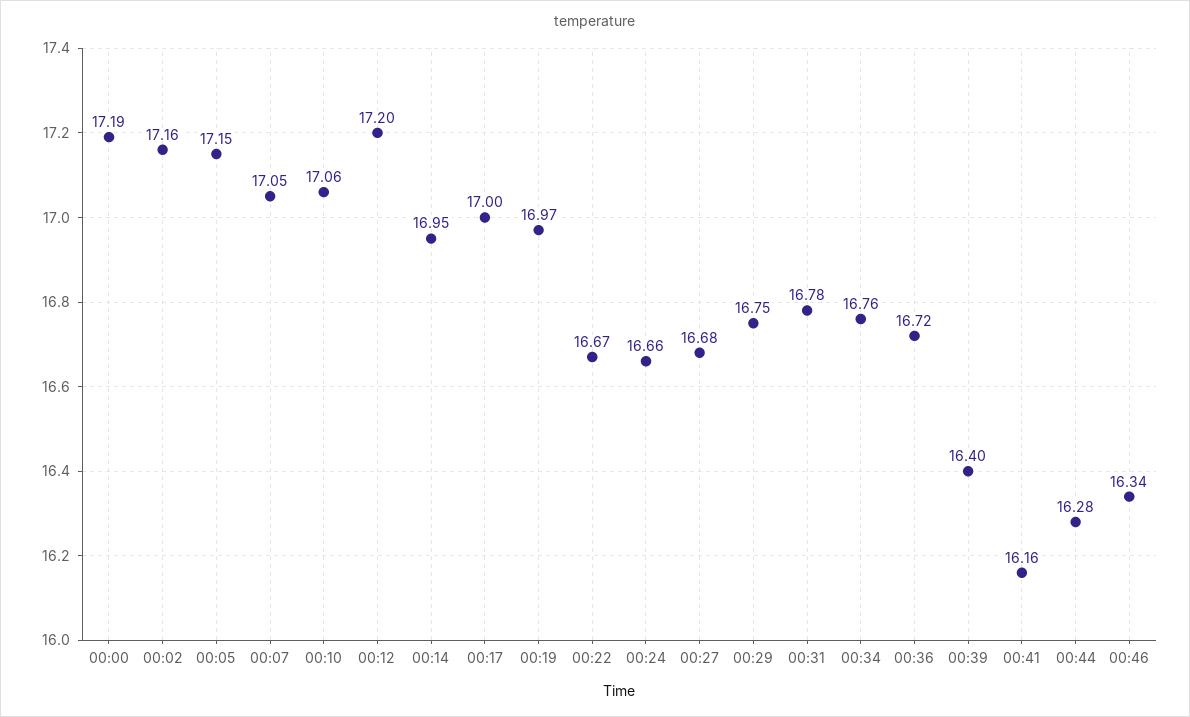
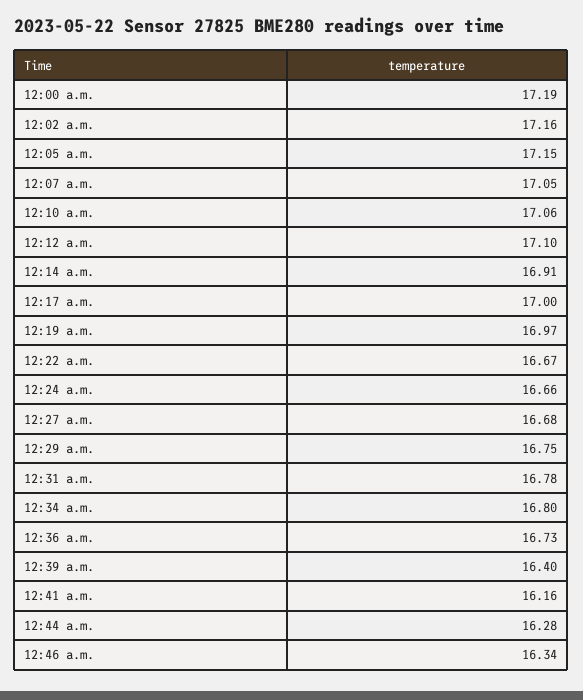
00:12: 17.2 -> 17.1
00:14: 16.95 -> 16.91
00:34: 16.76 -> 16.8
00:36: 16.72 -> 16.73

